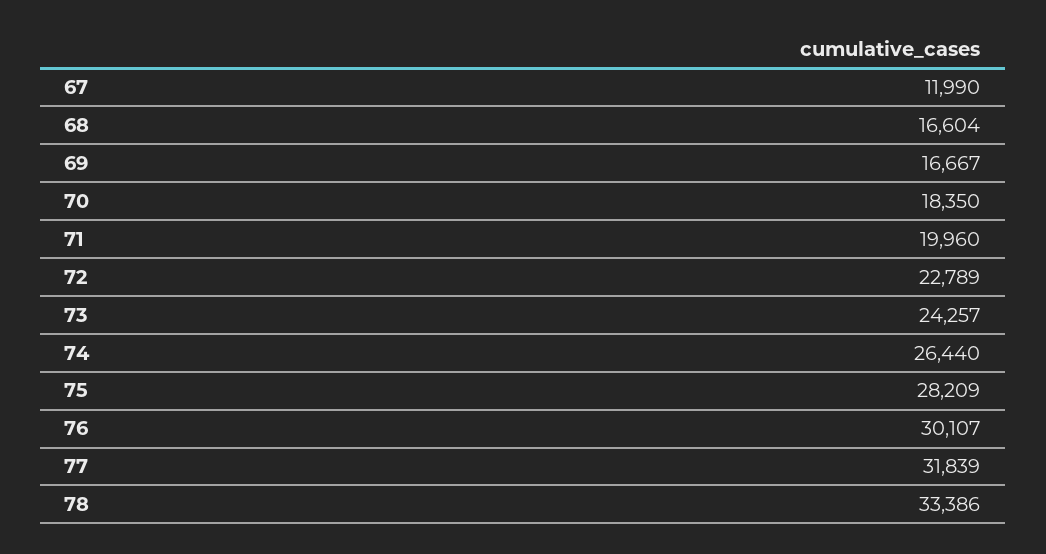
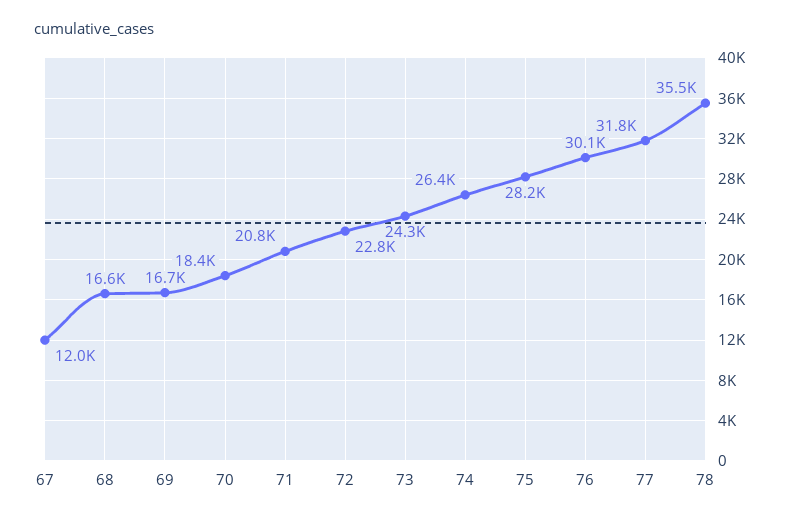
71: 19960 -> 20800
78: 33386 -> 35500

